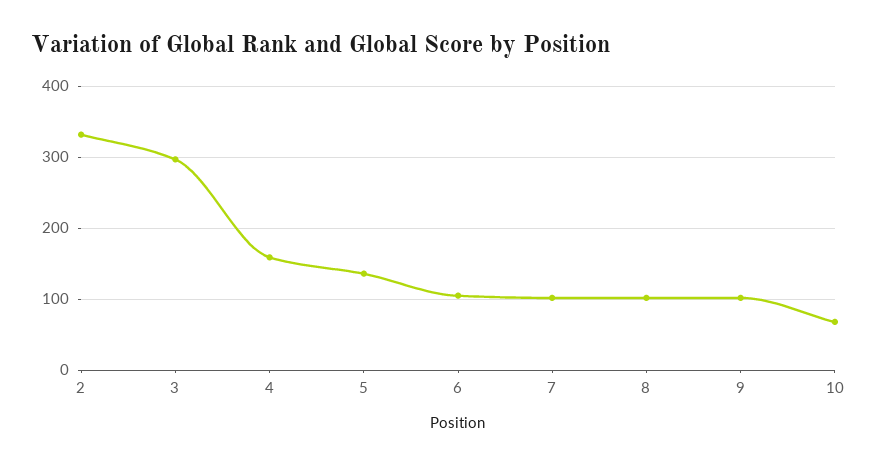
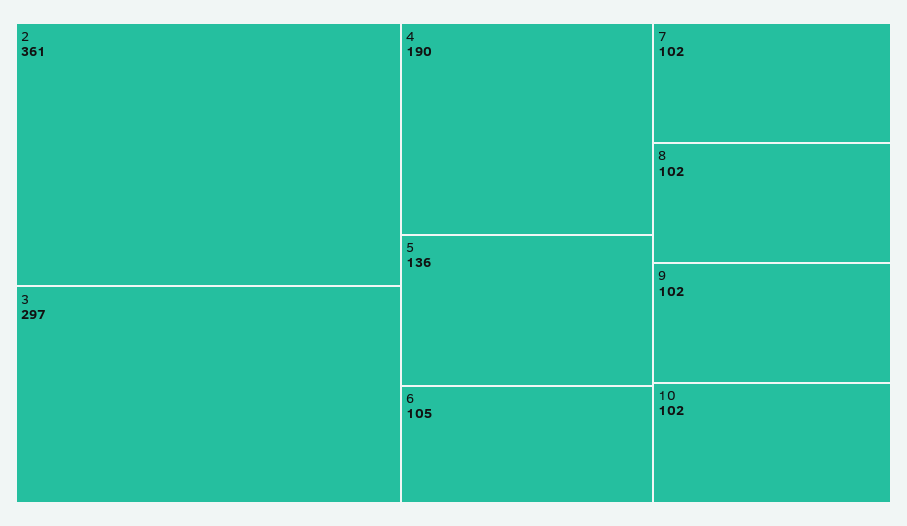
2: 330 -> 361
4: 160 -> 190
10: 70 -> 102

